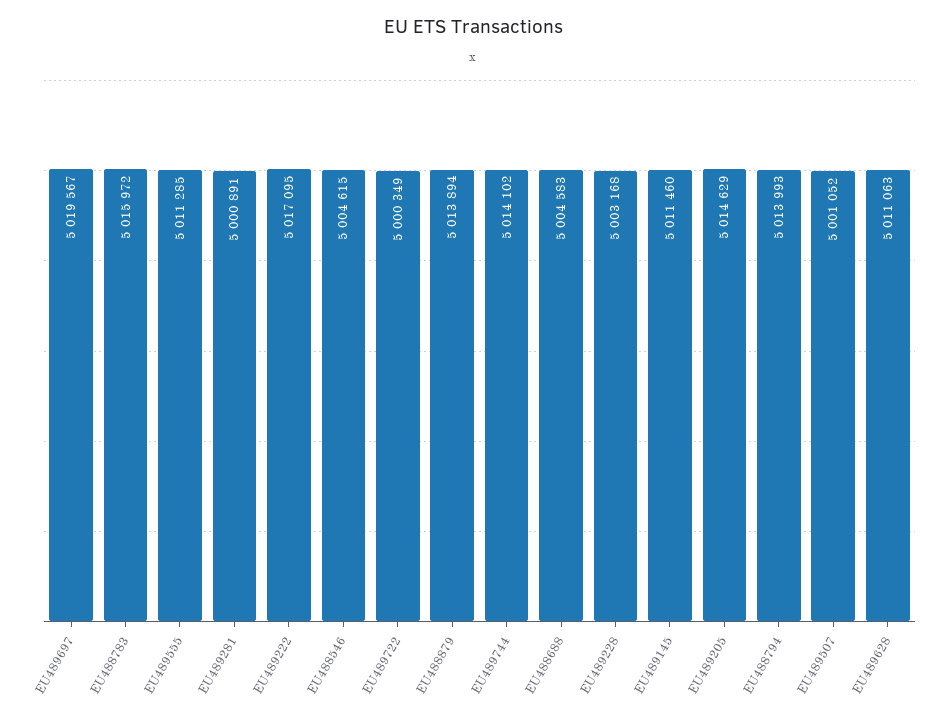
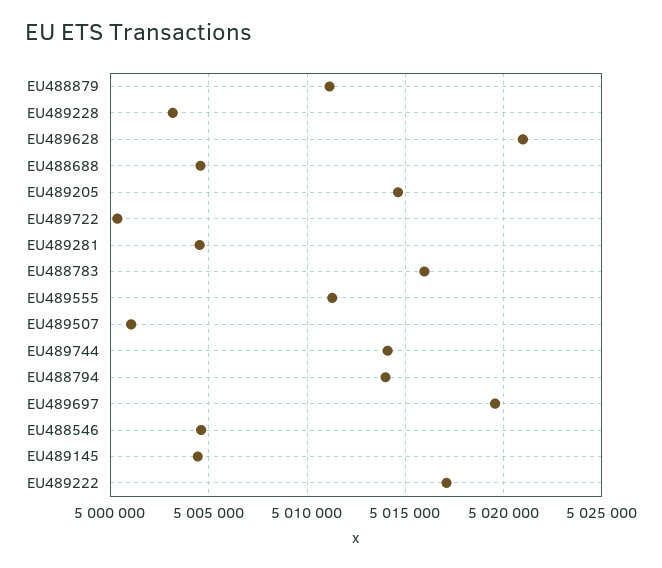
EU489281: 5000891 -> 5004500
EU488879: 5013894 -> 5011000
EU489145: 5011460 -> 5004500
EU489628: 5011063 -> 5021000

